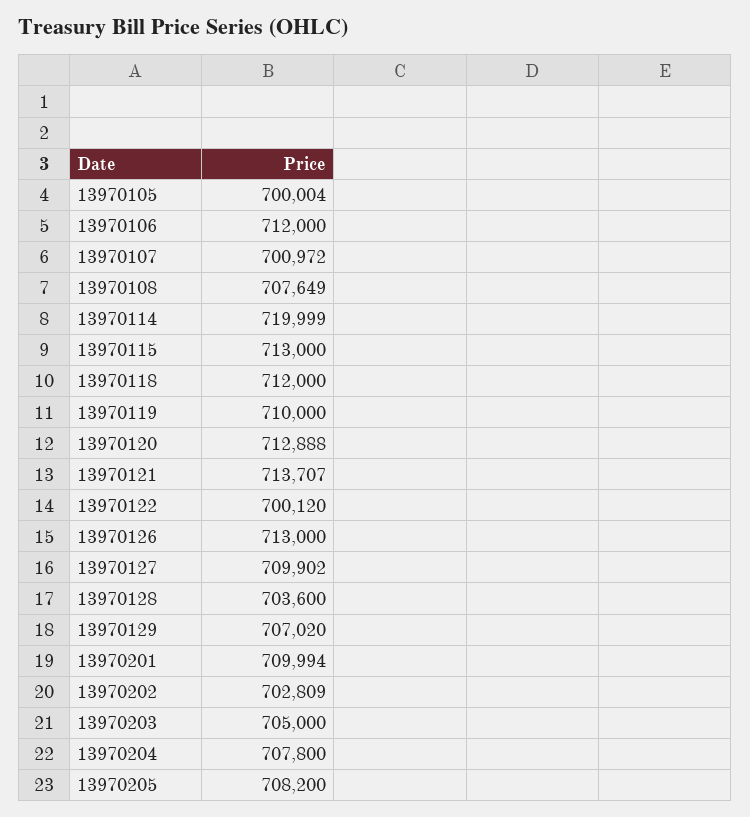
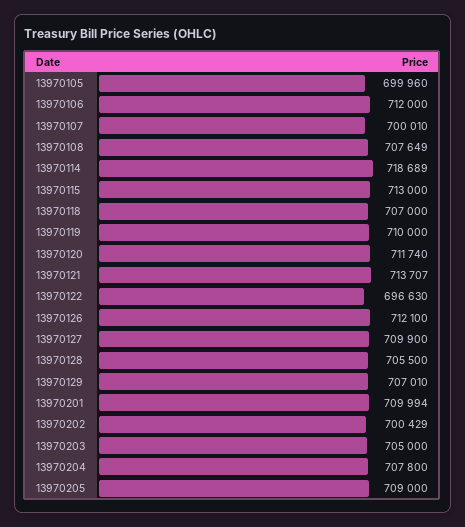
13970105: 700004 -> 699960
13970107: 700972 -> 700010
13970114: 719999 -> 718689
13970118: 712000 -> 707000
13970120: 712888 -> 711740
13970122: 700120 -> 696630
13970126: 713000 -> 712100
13970127: 709902 -> 709900
13970128: 703600 -> 705500
13970129: 707020 -> 707010
13970202: 702809 -> 700429
13970205: 708200 -> 709000

